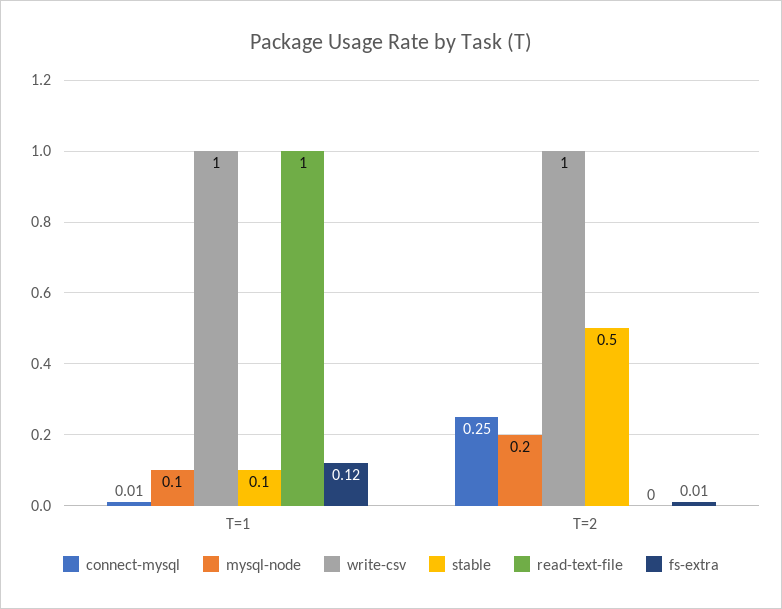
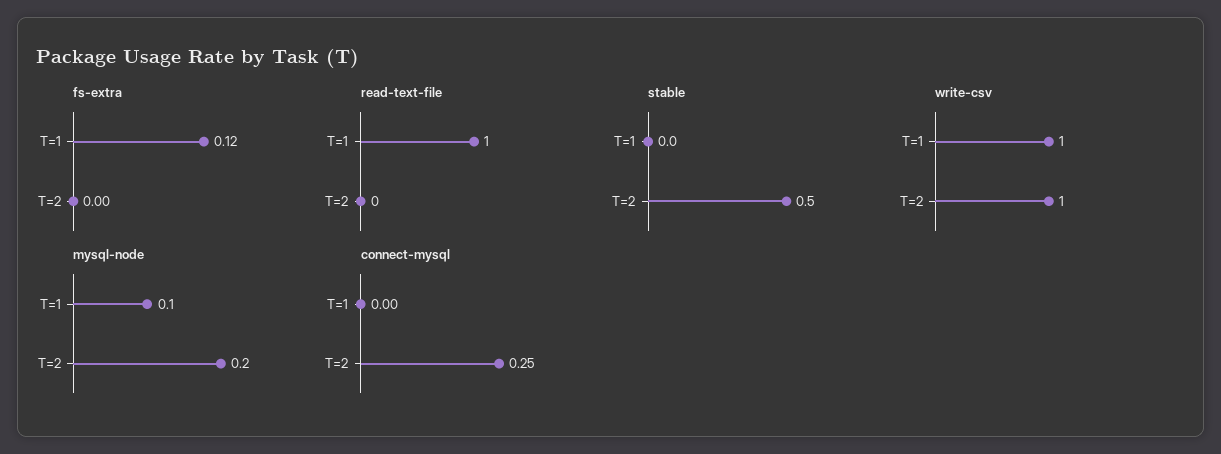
connect-mysql, T=1: 0.01 -> 0
stable, T=1: 0.1 -> 0
fs-extra, T=2: 0.01 -> 0

